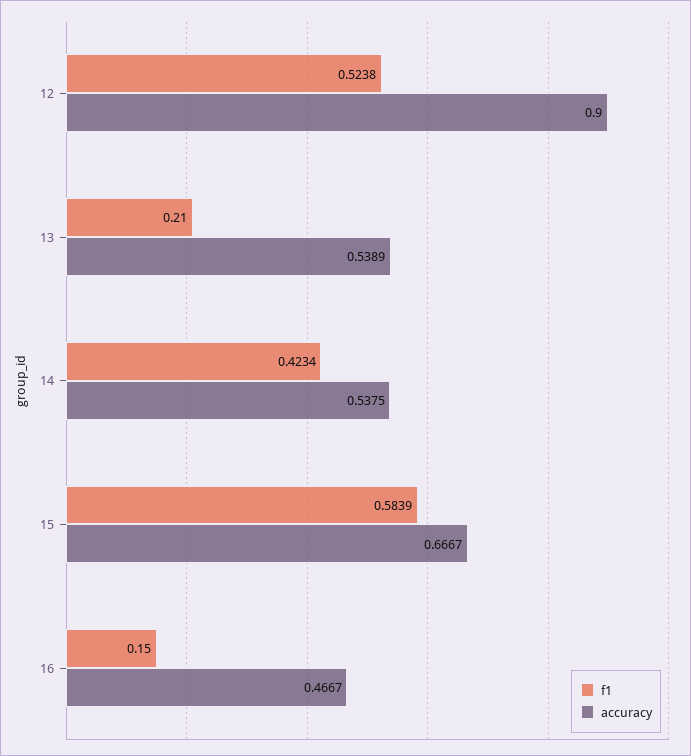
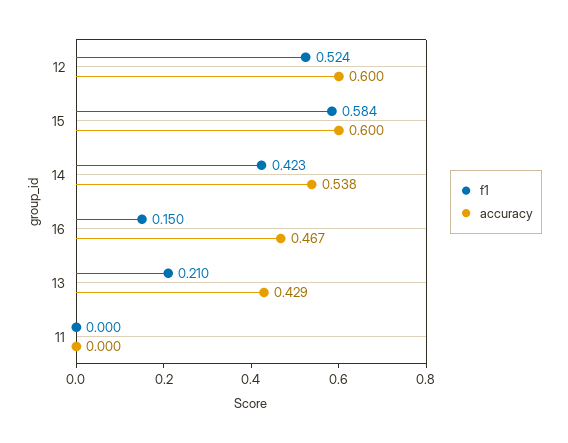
accuracy, 12: 0.9 -> 0.6
accuracy, 13: 0.5389 -> 0.429
accuracy, 15: 0.6667 -> 0.6
f1, 11: none -> 0
accuracy, 11: none -> 0

